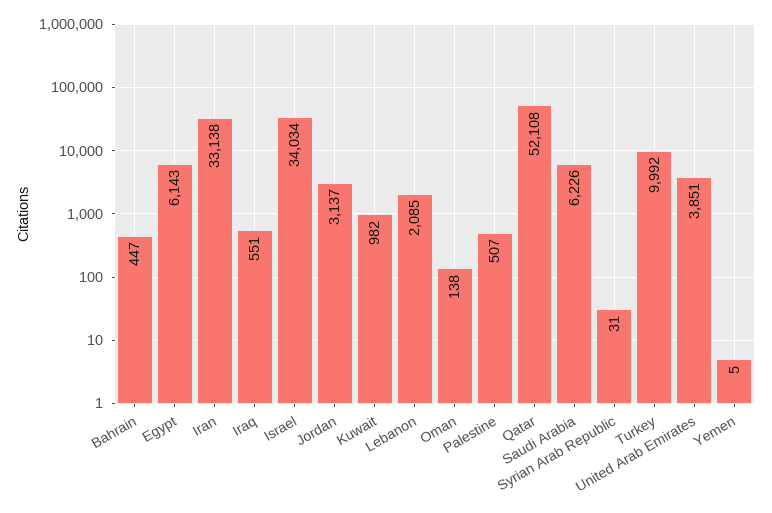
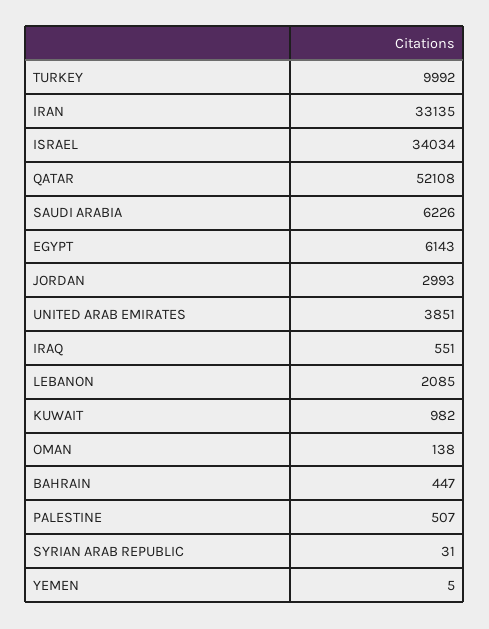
Iran: 33138 -> 33135
Jordan: 3137 -> 2993

